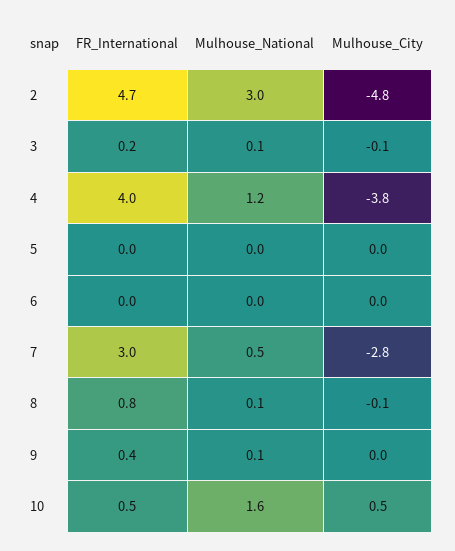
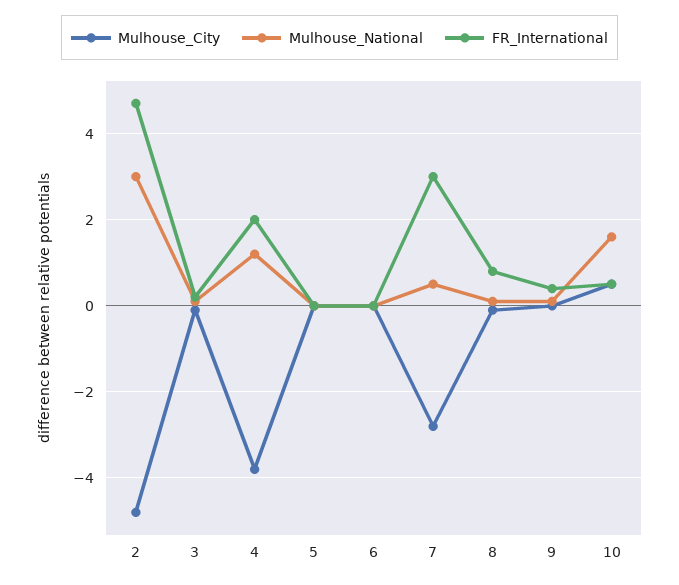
FR_International, 4: 4 -> 2

